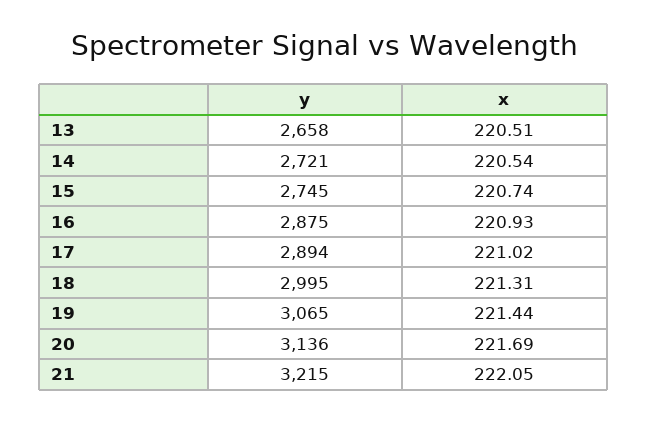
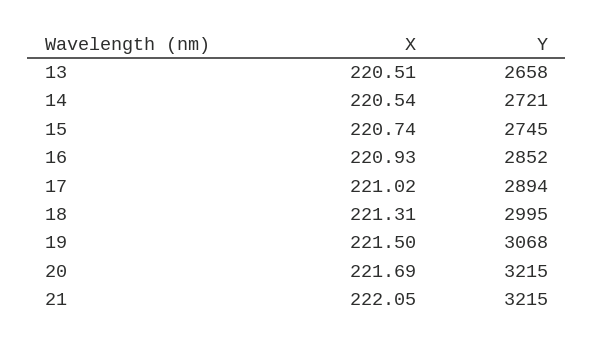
y, 16: 2875 -> 2852
y, 19: 3065 -> 3068
x, 19: 221.44 -> 221.5
y, 20: 3136 -> 3215

